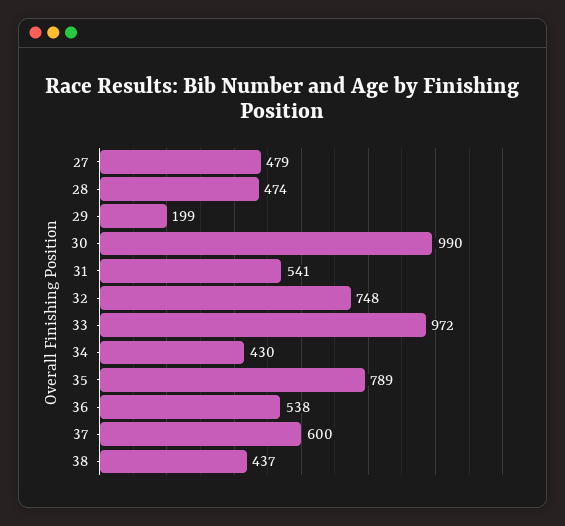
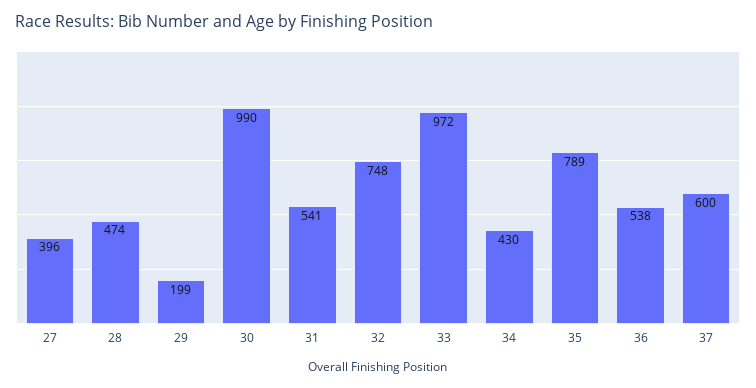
27: 479 -> 396
38: 437 -> none

